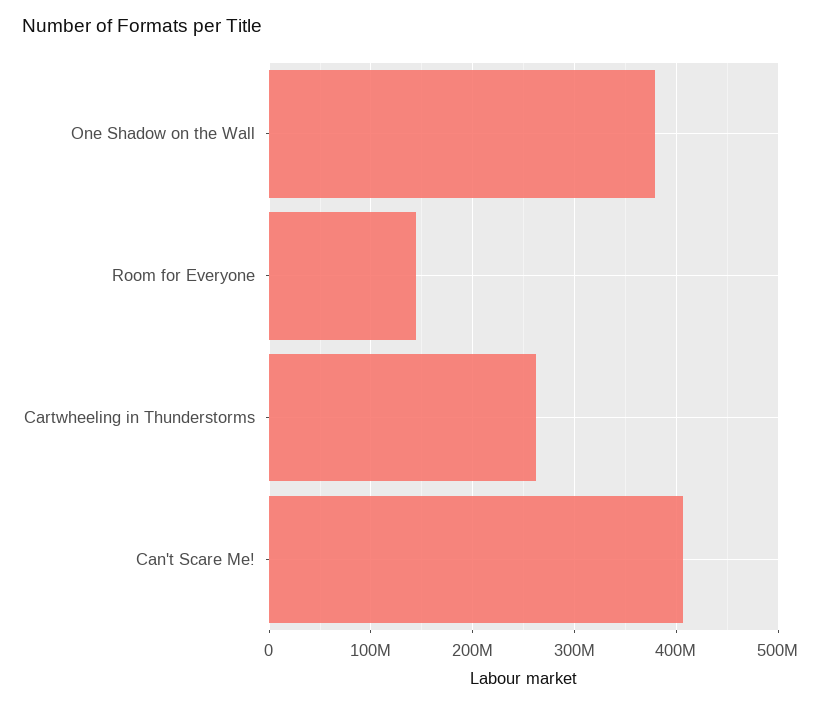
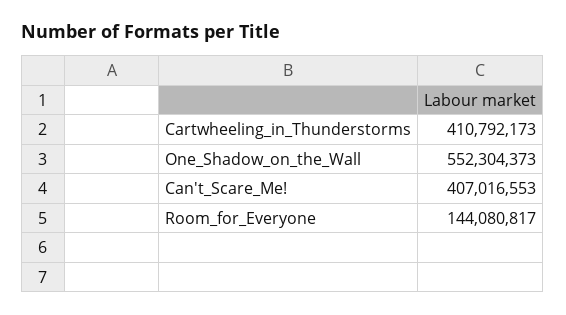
One Shadow on the Wall: 380000000 -> 552304373
Cartwheeling in Thunderstorms: 260000000 -> 410792173

